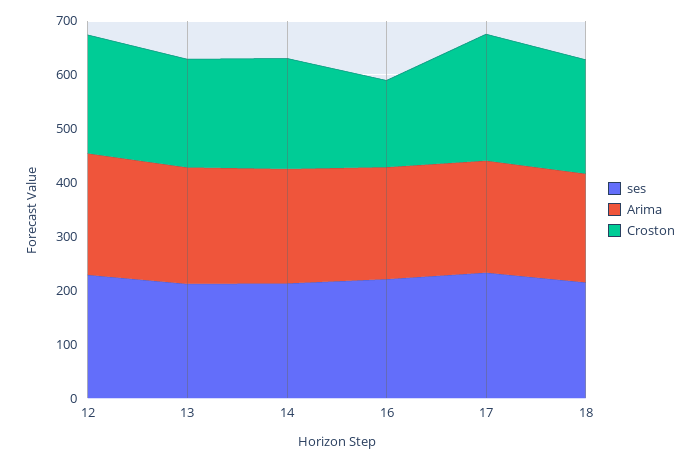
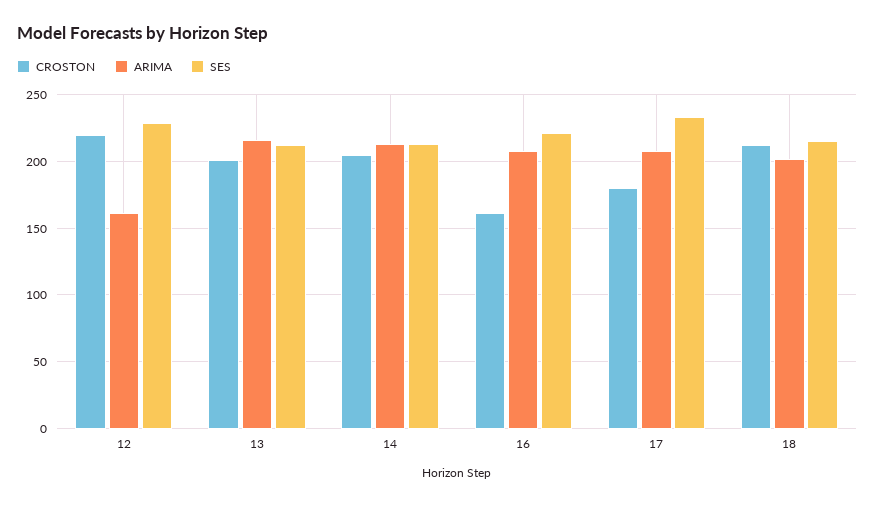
Arima, 12: 220 -> 160
Croston, 17: 240 -> 180

